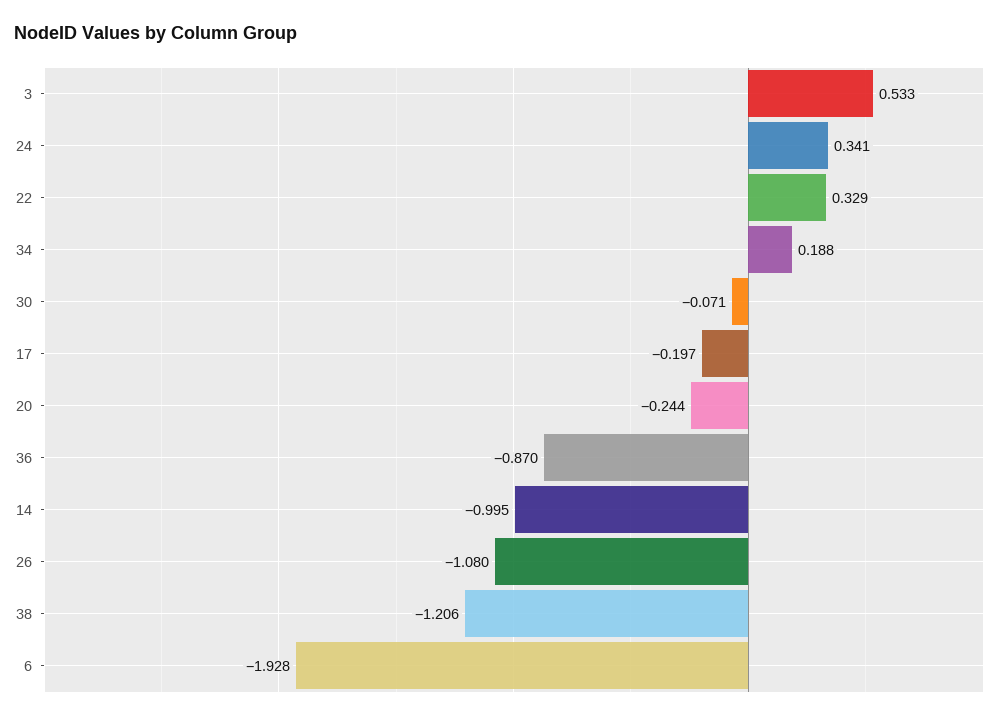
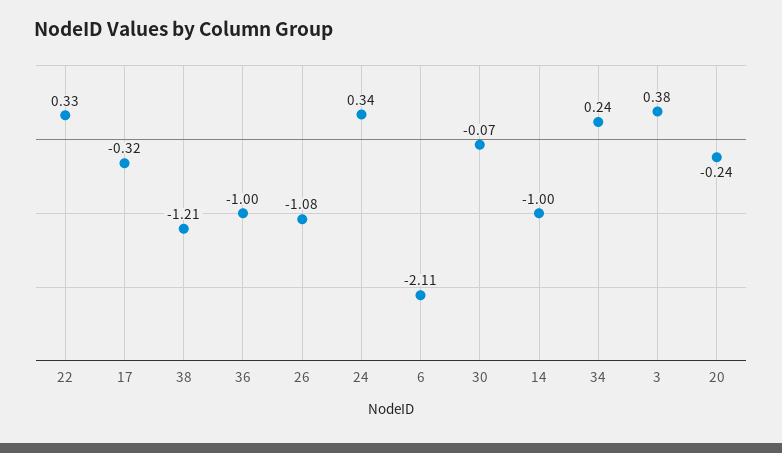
3: 0.533 -> 0.38
34: 0.188 -> 0.24
17: -0.197 -> -0.32
36: -0.87 -> -1
6: -1.928 -> -2.11

